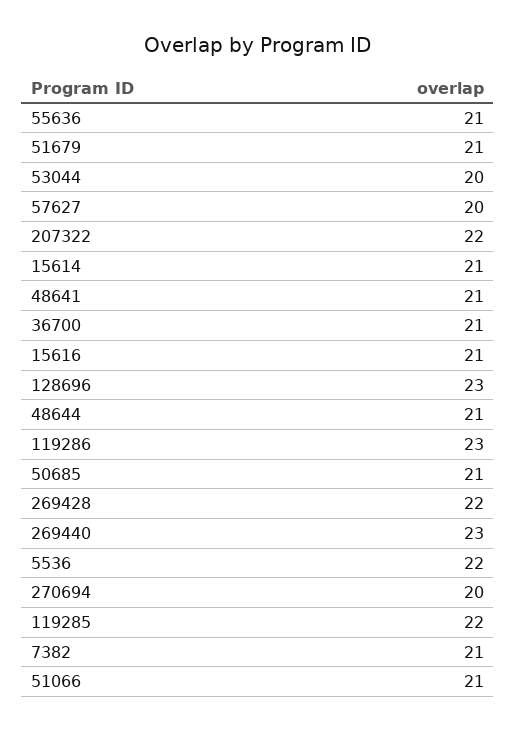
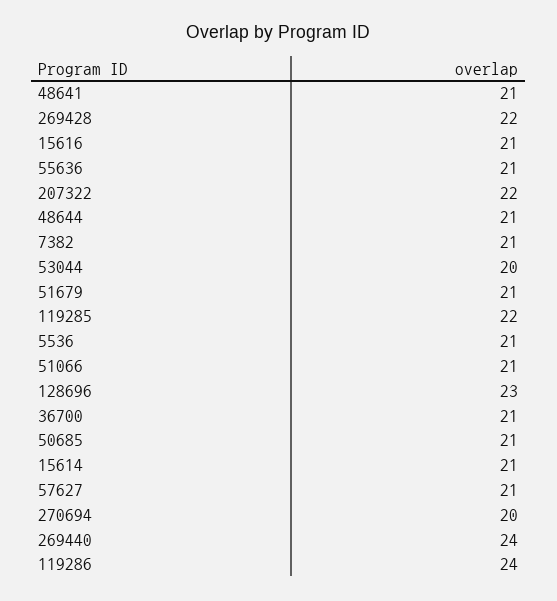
57627: 20 -> 21
119286: 23 -> 24
269440: 23 -> 24
5536: 22 -> 21

